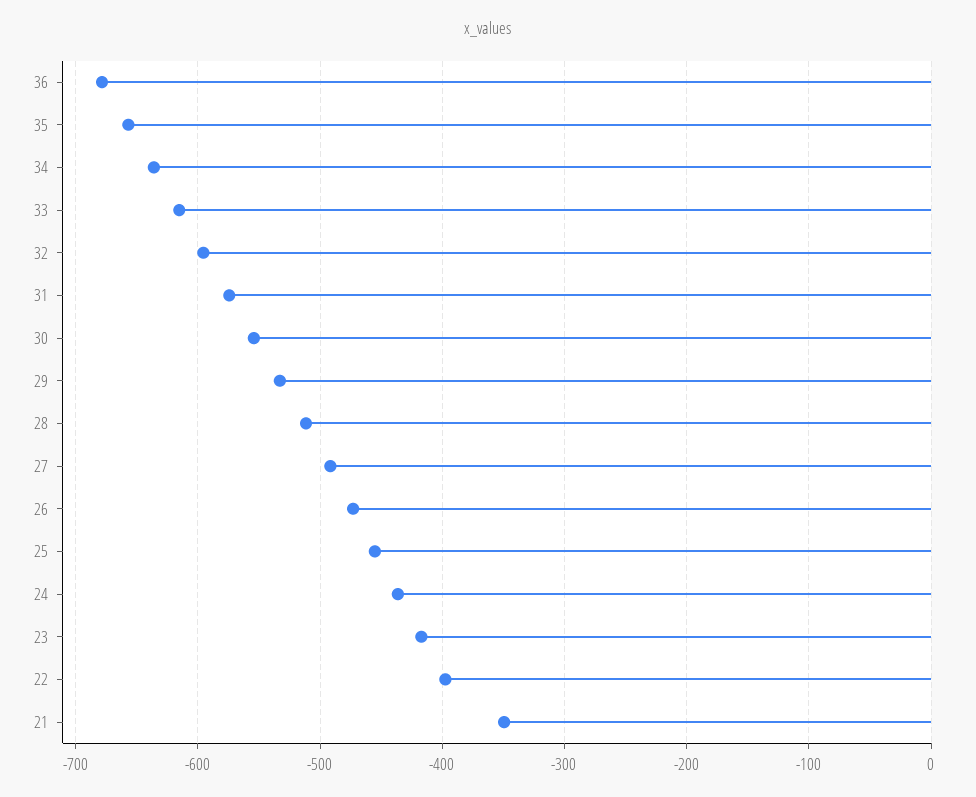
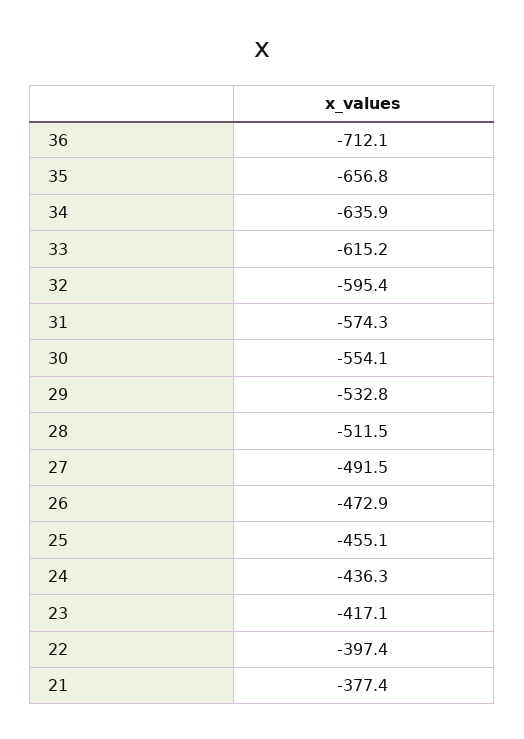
36: -680 -> -712.1
21: -350 -> -377.4

